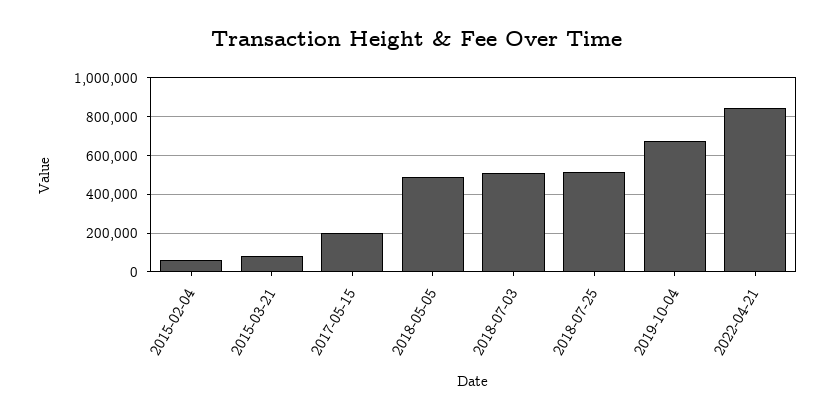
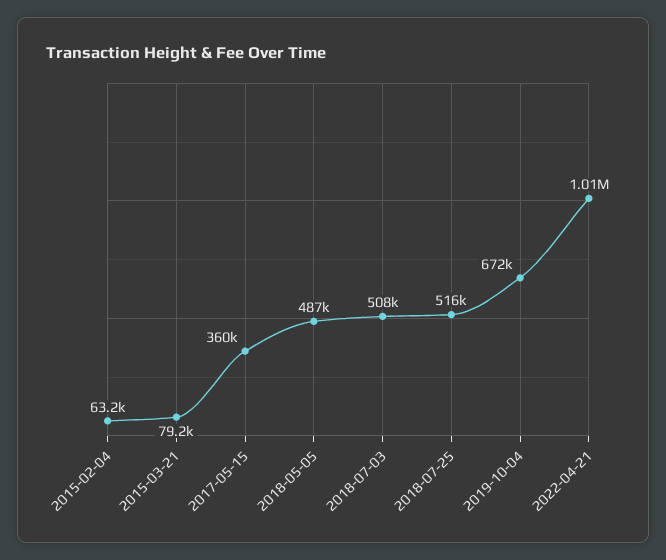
2017-05-15: 200000 -> 360000
2022-04-21: 850000 -> 1010000

